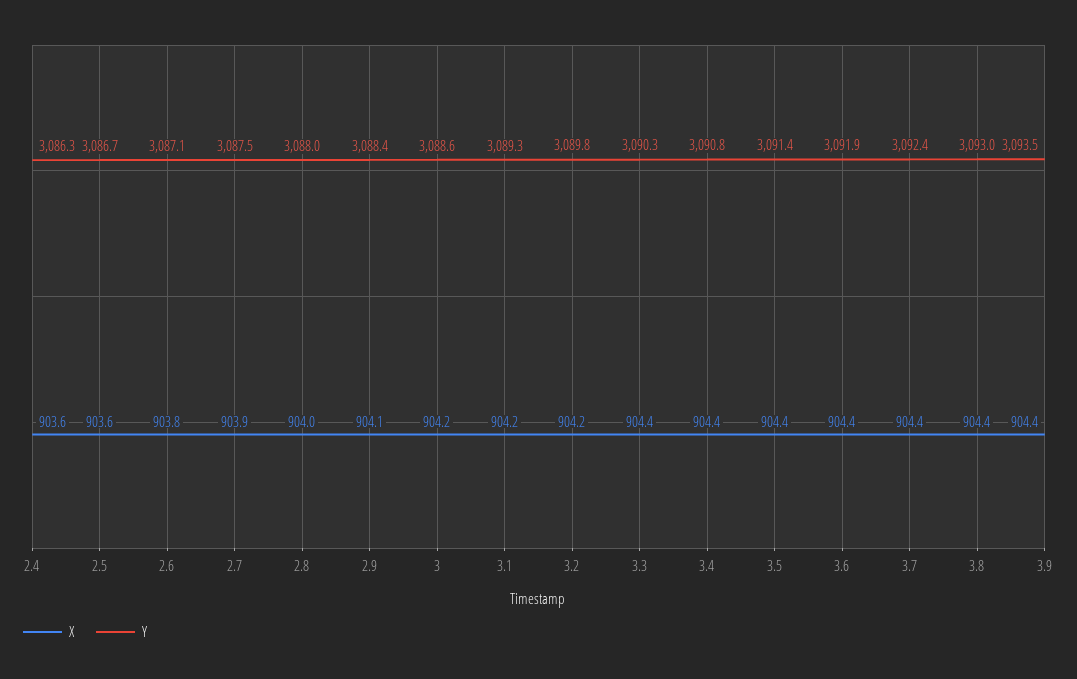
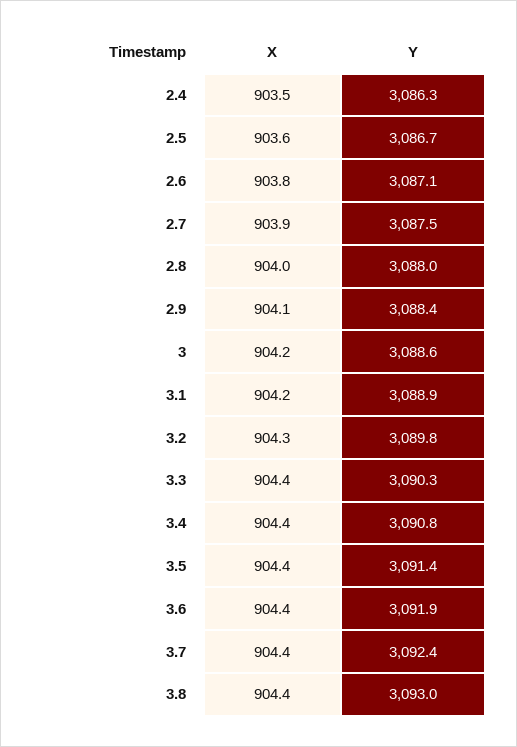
X, 2.4: 903.6 -> 903.5
Y, 3.1: 3089.3 -> 3088.9
X, 3.2: 904.2 -> 904.3
X, 3.9: 904.4 -> none
Y, 3.9: 3093.5 -> none

